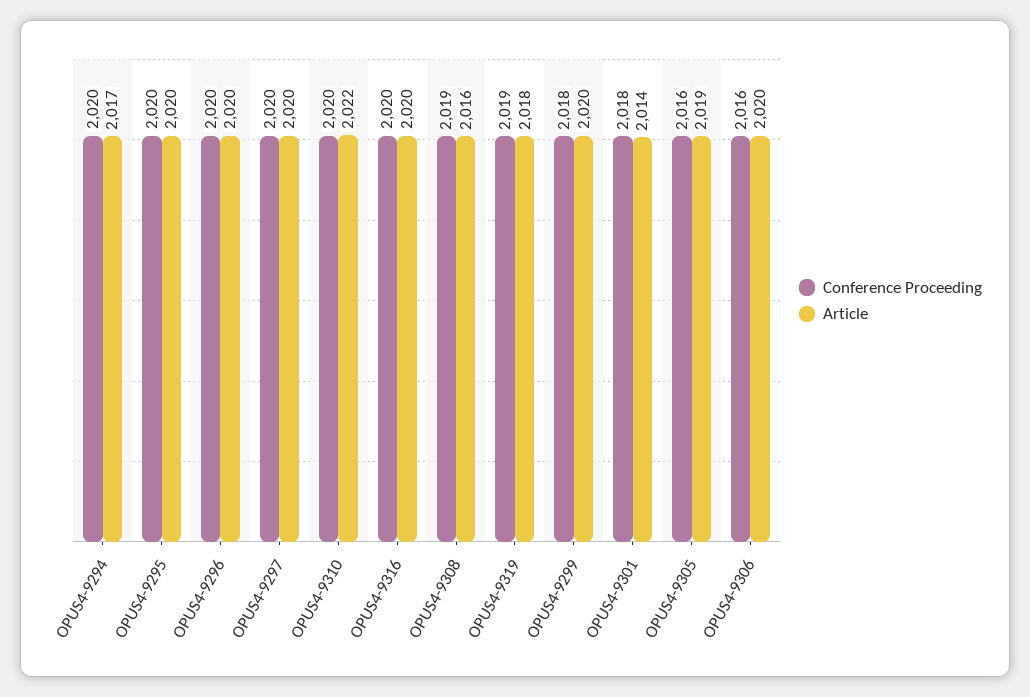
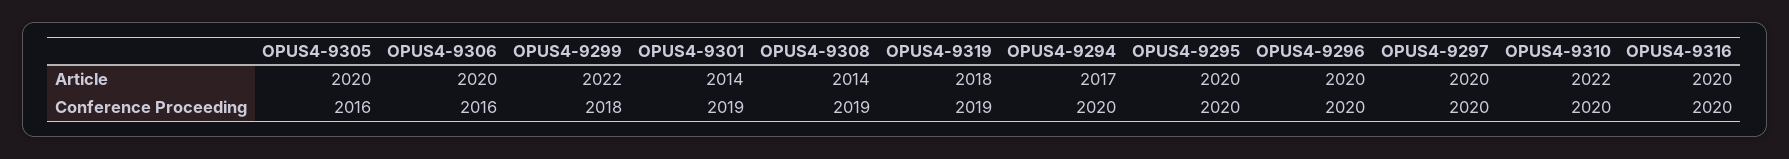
Article, OPUS4-9308: 2016 -> 2014
Article, OPUS4-9299: 2020 -> 2022
Conference Proceeding, OPUS4-9301: 2018 -> 2019
Article, OPUS4-9305: 2019 -> 2020

